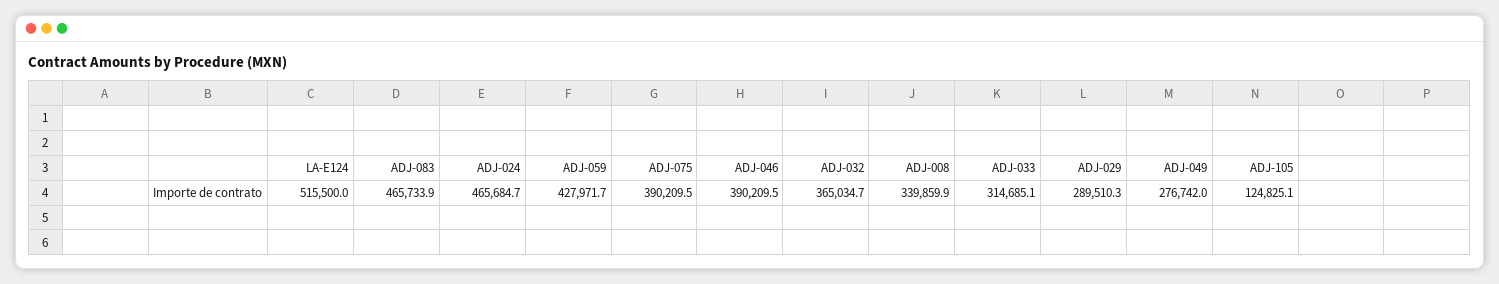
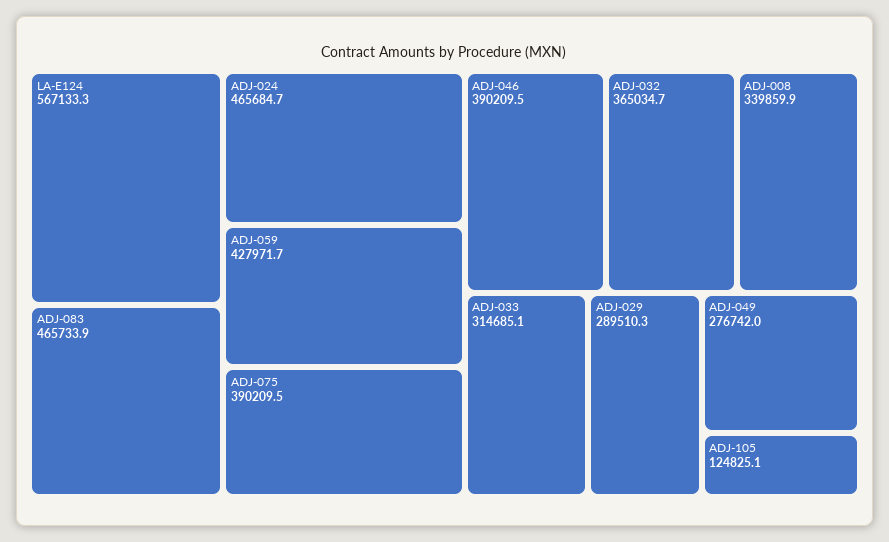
LA-E124: 515500 -> 567133.3

